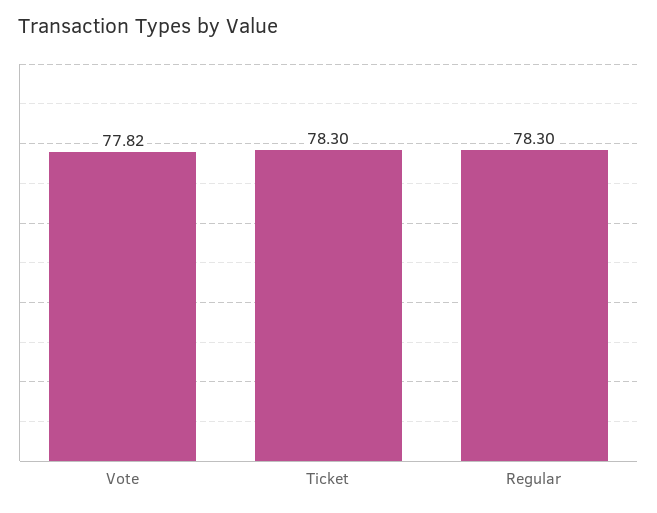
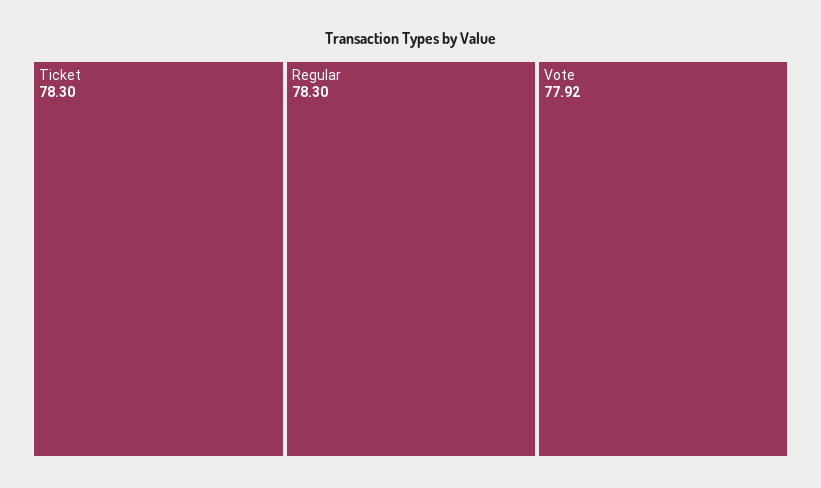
Vote: 77.82 -> 77.92

